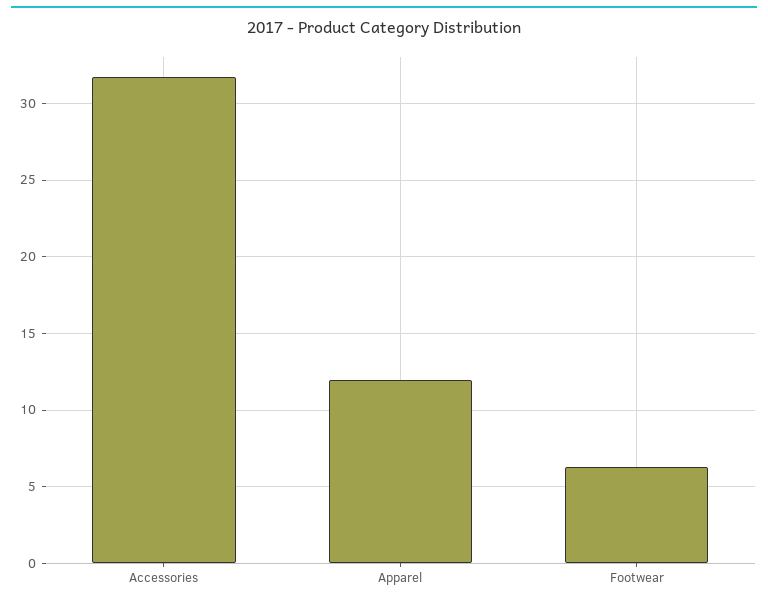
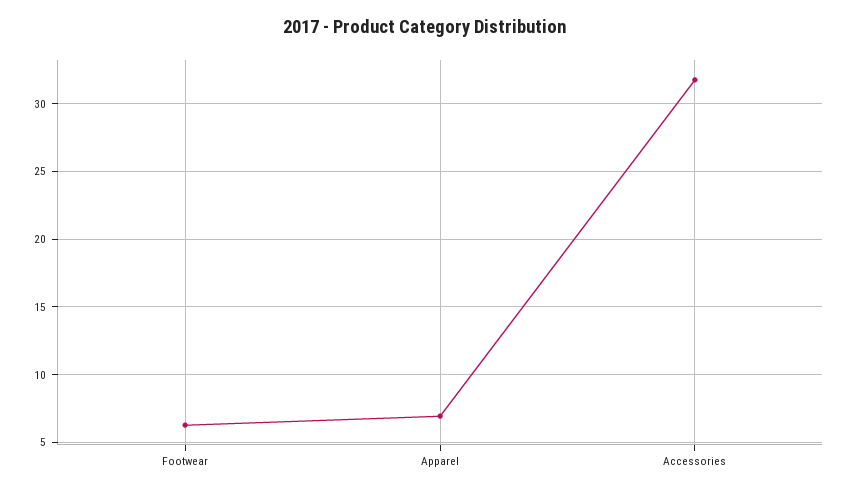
Apparel: 12 -> 7

